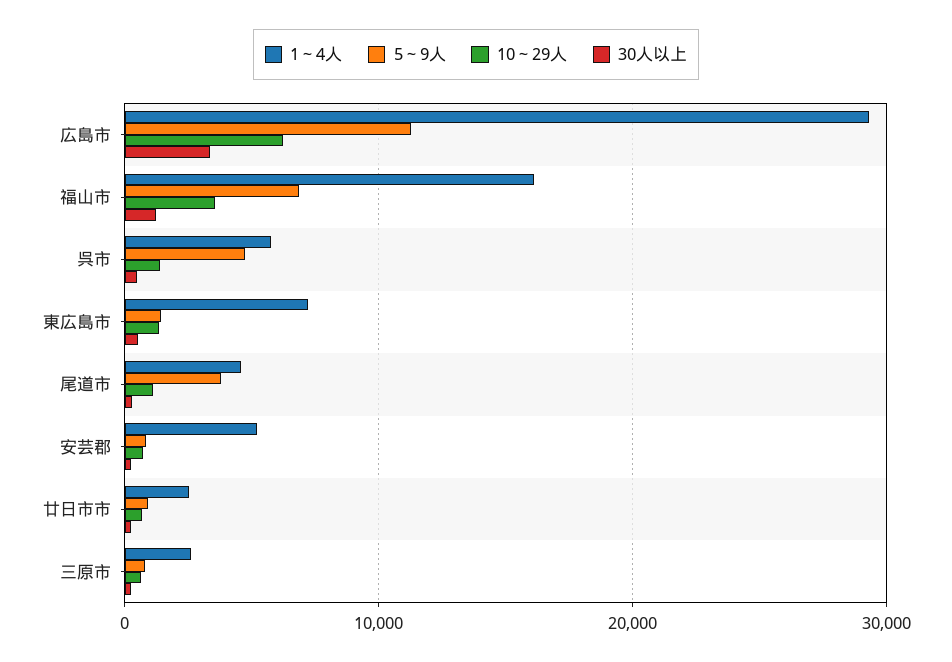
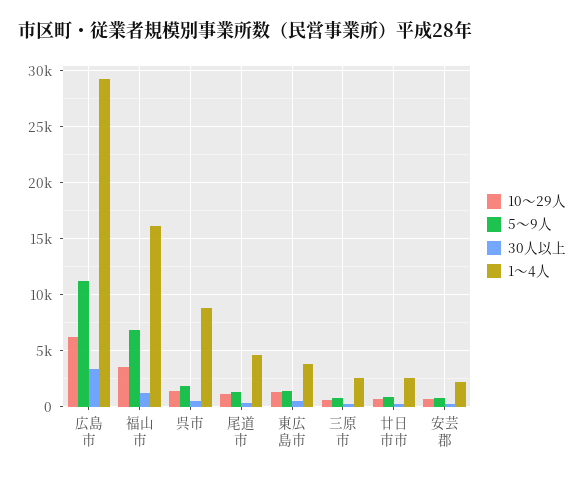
1～4人, 呉市: 6000 -> 9000
5～9人, 呉市: 5000 -> 2000
1～4人, 東広島市: 7000 -> 4000
5～9人, 尾道市: 4000 -> 1000
1～4人, 安芸郡: 5000 -> 2000

